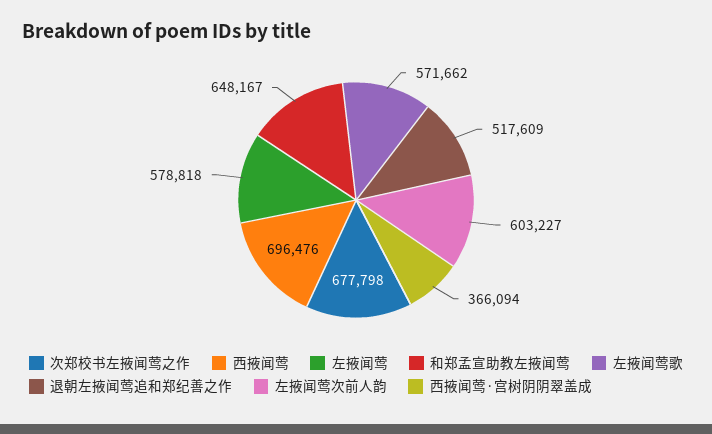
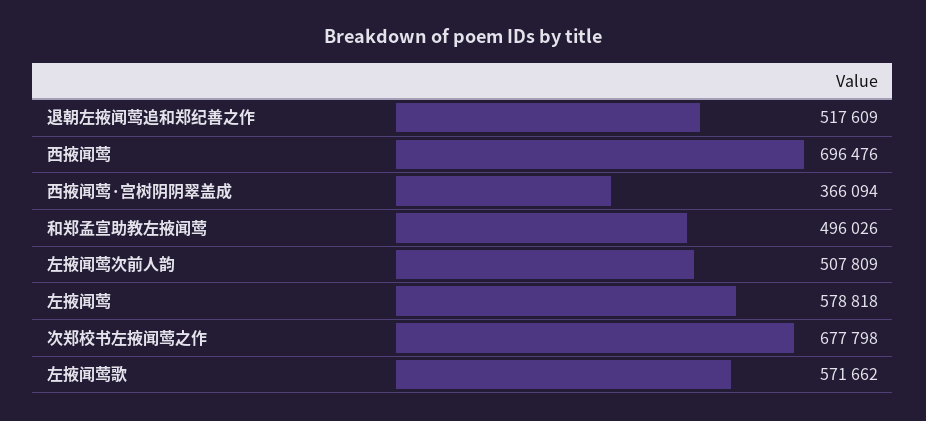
和郑孟宣助教左掖闻莺: 648167 -> 496026
左掖闻莺次前人韵: 603227 -> 507809

